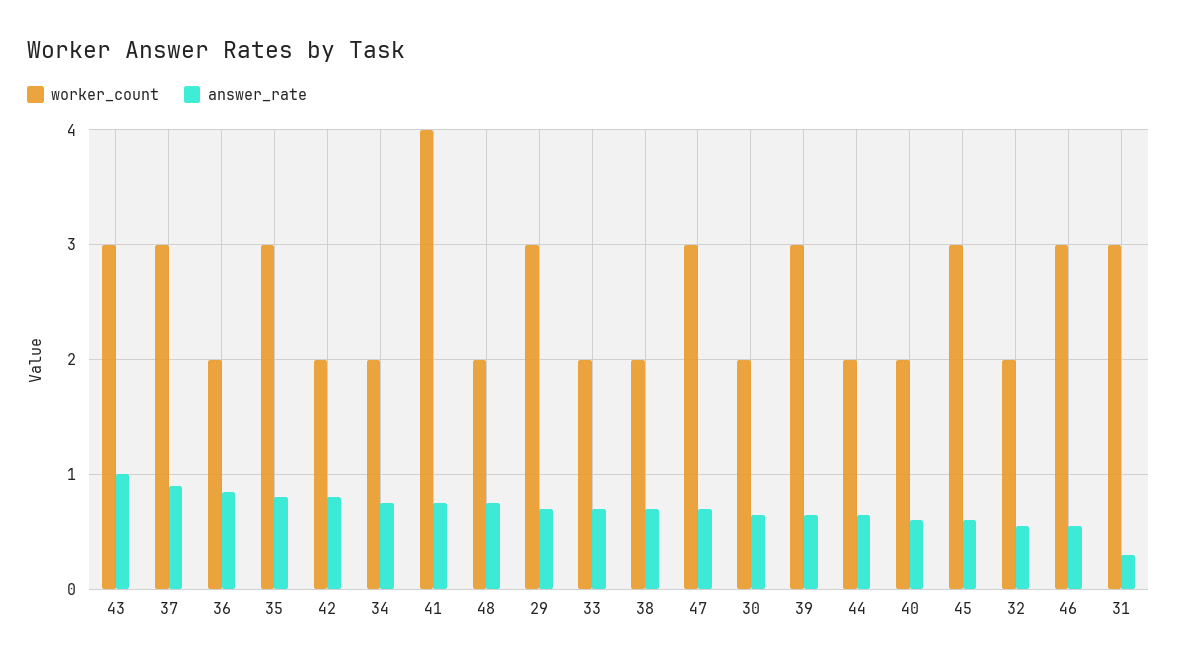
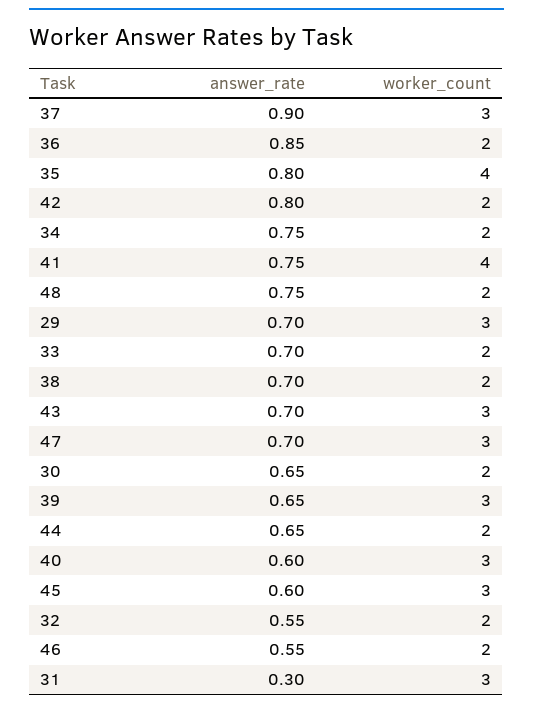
answer_rate, 43: 1 -> 0.7
worker_count, 35: 3 -> 4
worker_count, 40: 2 -> 3
worker_count, 46: 3 -> 2

